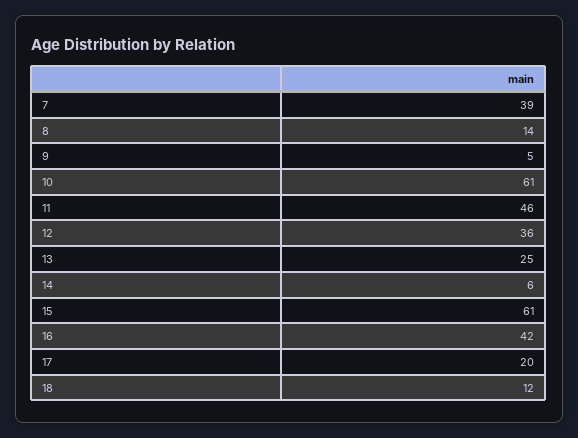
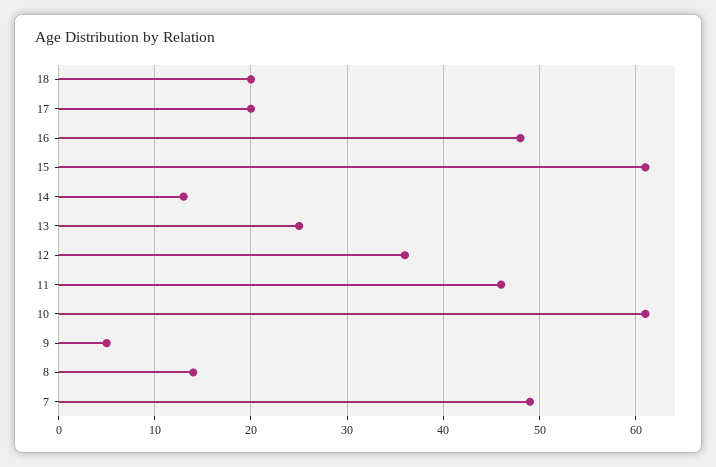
7: 39 -> 49
14: 6 -> 13
16: 42 -> 48
18: 12 -> 20

